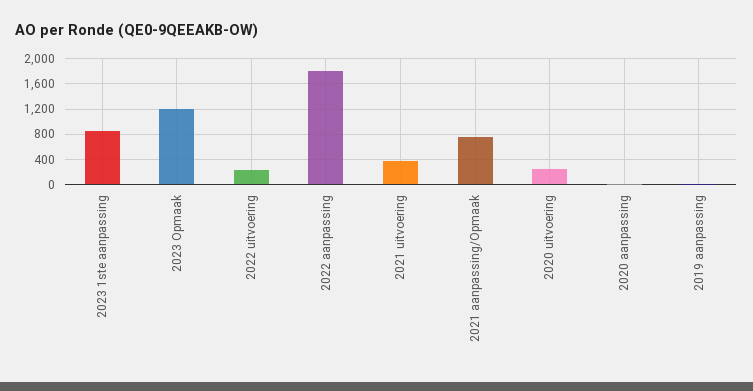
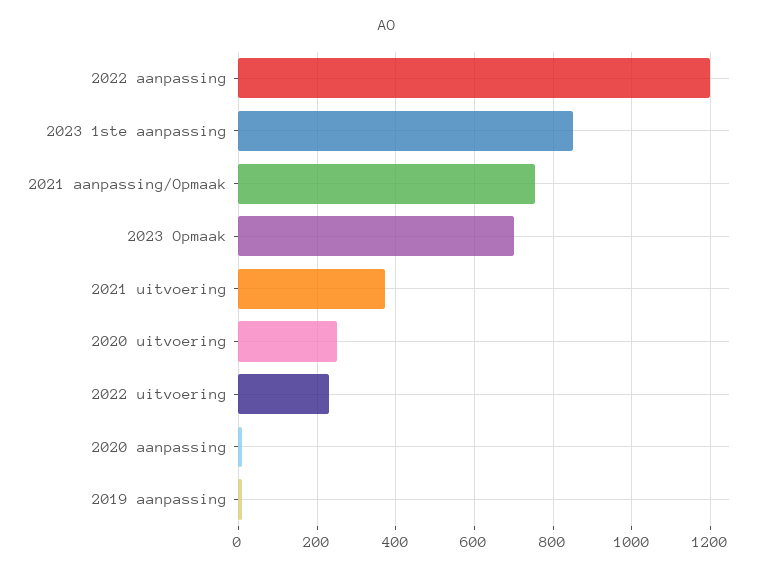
2023 Opmaak: 1200 -> 700
2022 aanpassing: 1800 -> 1200

